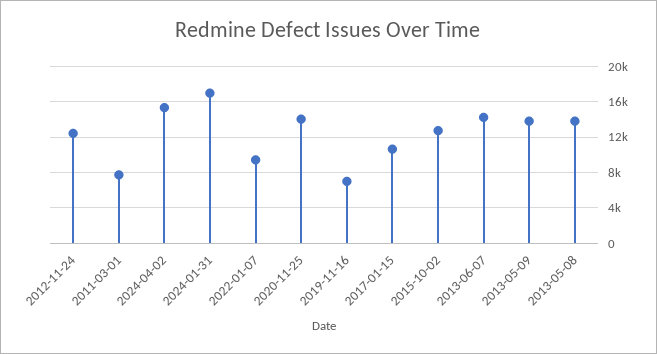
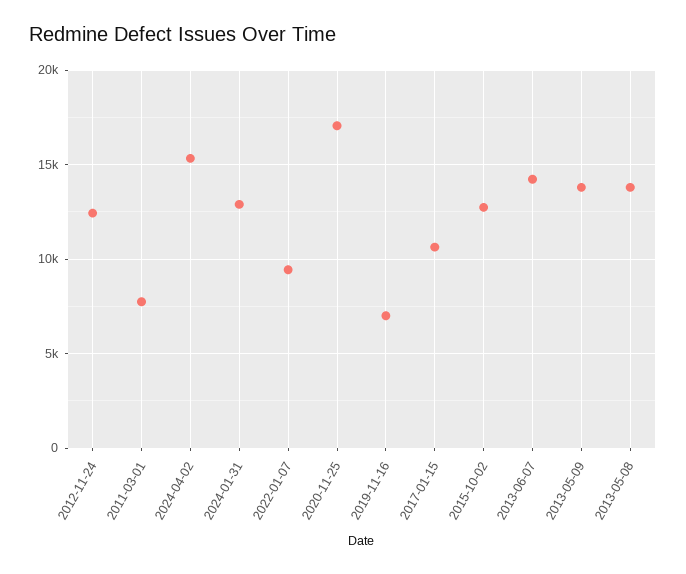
2024-01-31: 17000 -> 13000
2020-11-25: 14000 -> 17000

